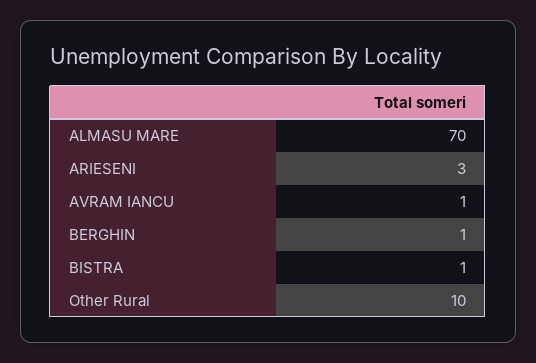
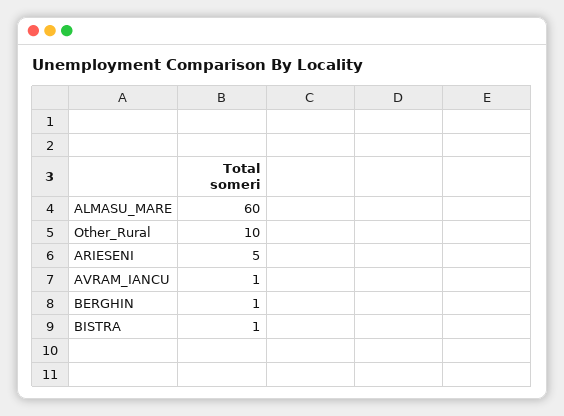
ALMASU MARE: 70 -> 60
ARIESENI: 3 -> 5

